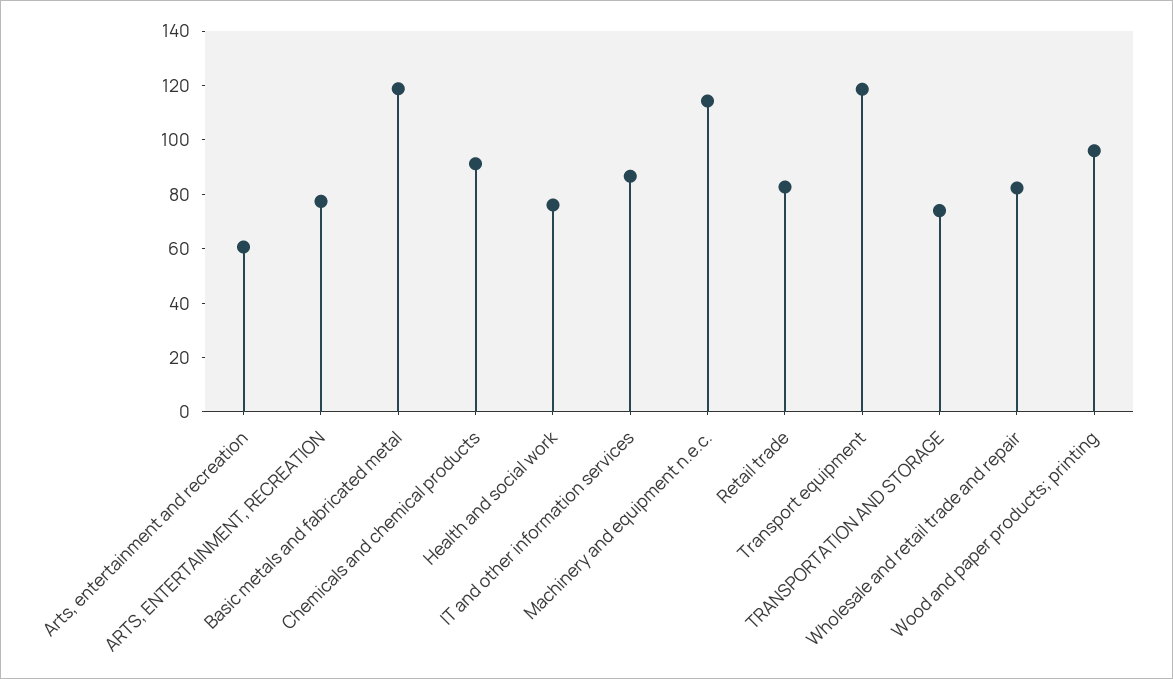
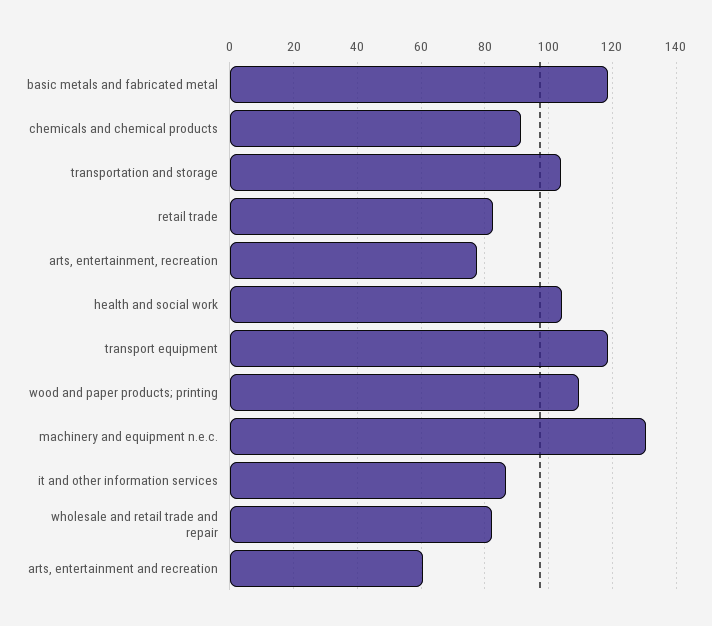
Health and social work: 75 -> 104
Machinery and equipment n.e.c.: 115 -> 130
TRANSPORTATION AND STORAGE: 75 -> 104
Wood and paper products; printing: 95 -> 110

